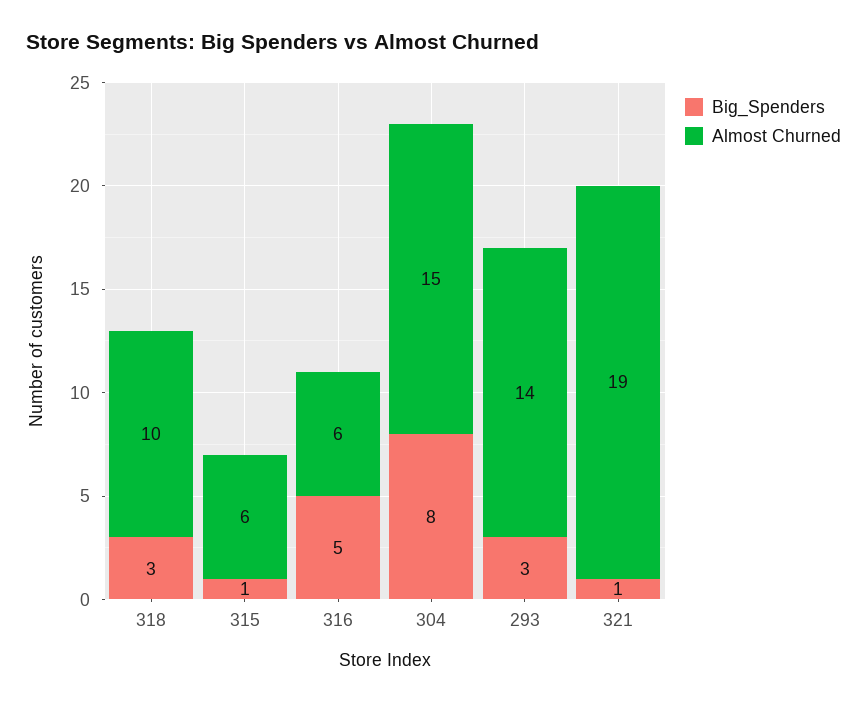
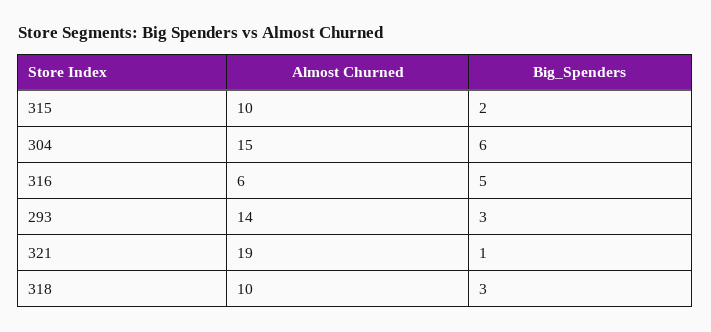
Big_Spenders, 315: 1 -> 2
Almost Churned, 315: 6 -> 10
Big_Spenders, 304: 8 -> 6

